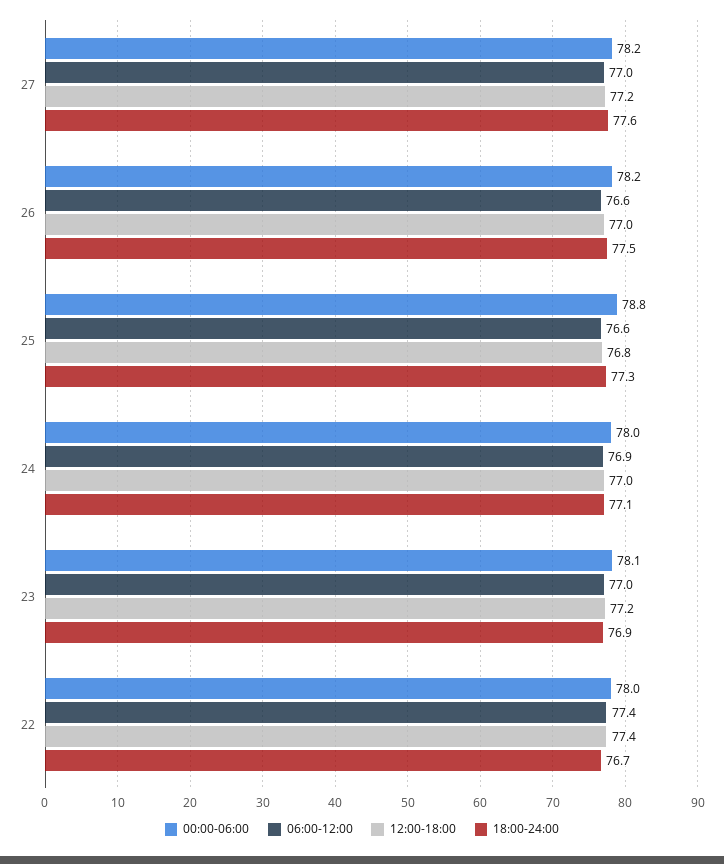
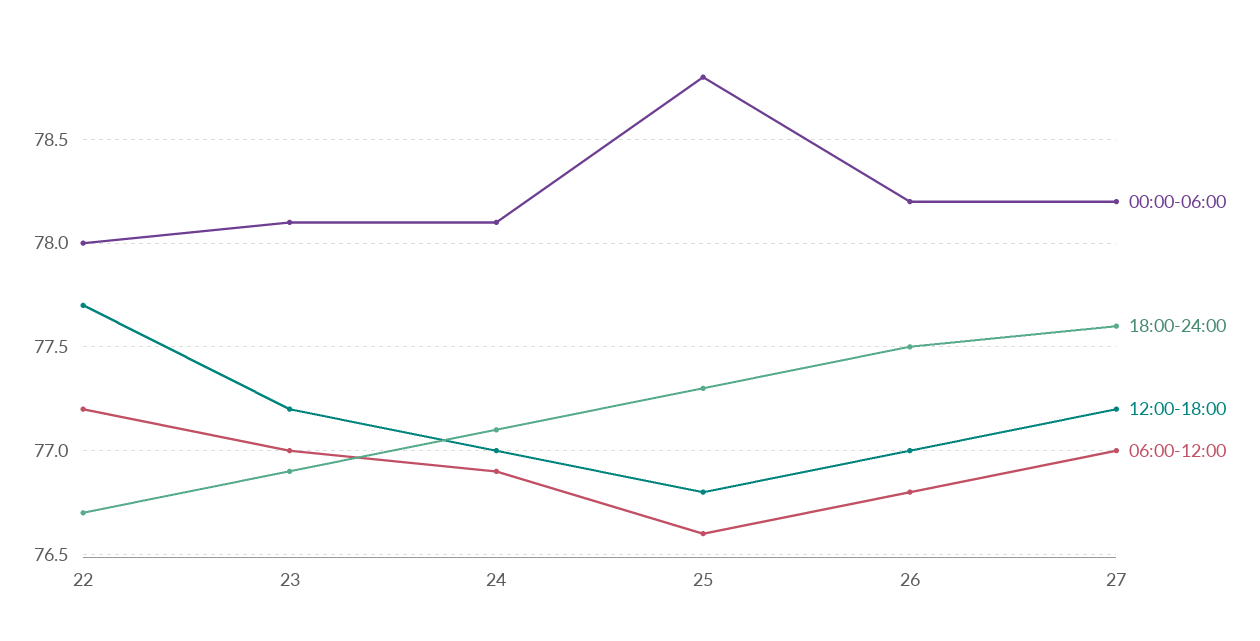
06:00-12:00, 26: 76.6 -> 76.8
00:00-06:00, 24: 78 -> 78.1
06:00-12:00, 22: 77.4 -> 77.2
12:00-18:00, 22: 77.4 -> 77.7

